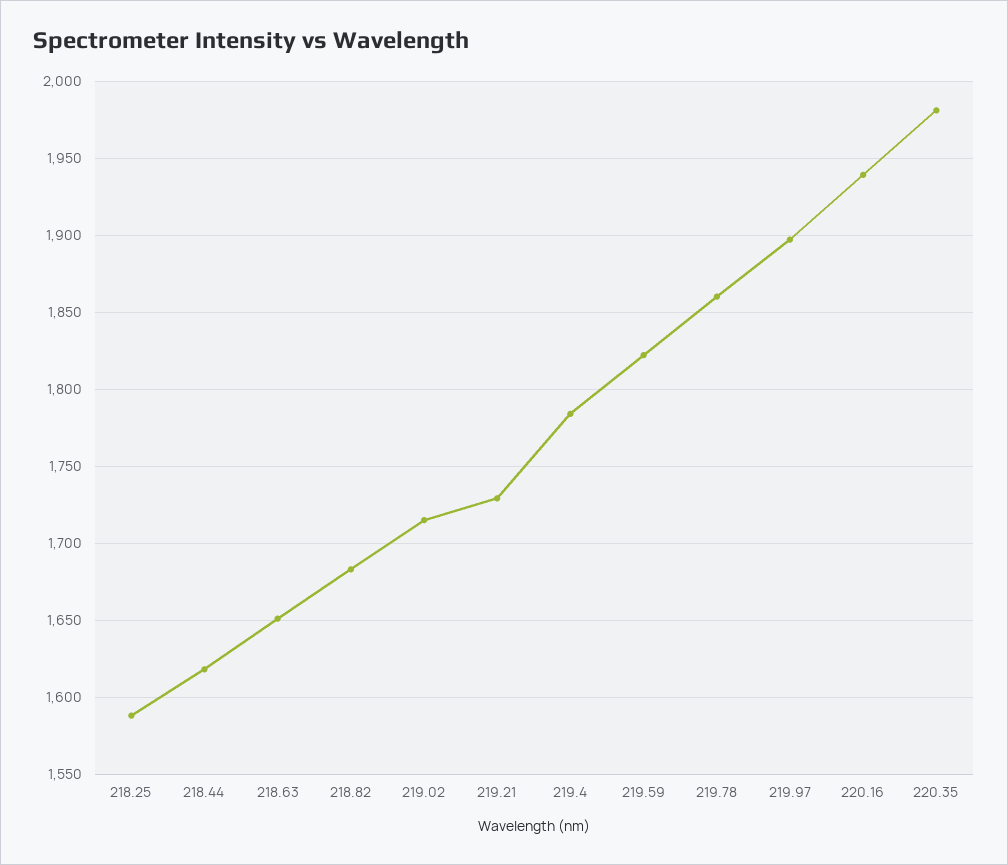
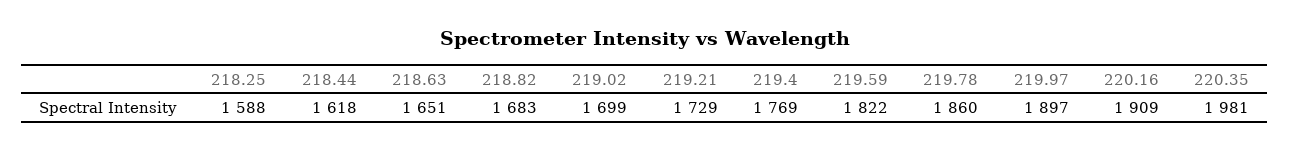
219.02: 1715 -> 1699
219.4: 1785 -> 1769
220.16: 1940 -> 1909

